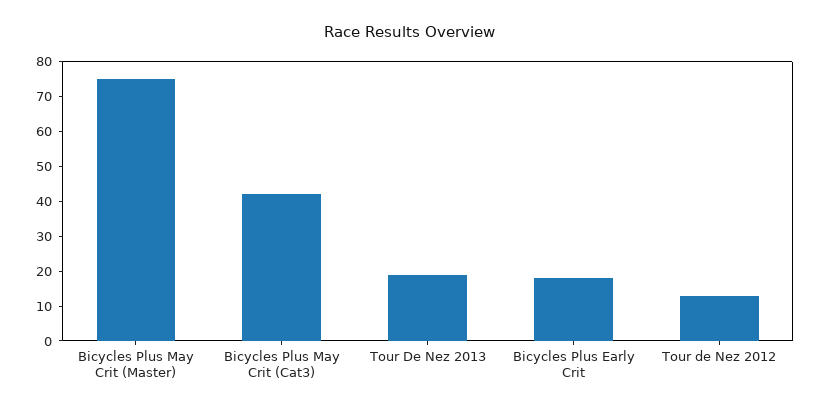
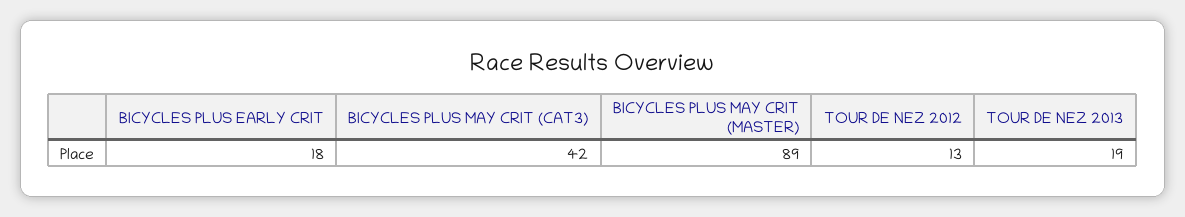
Bicycles Plus May Crit (Master): 75 -> 89

